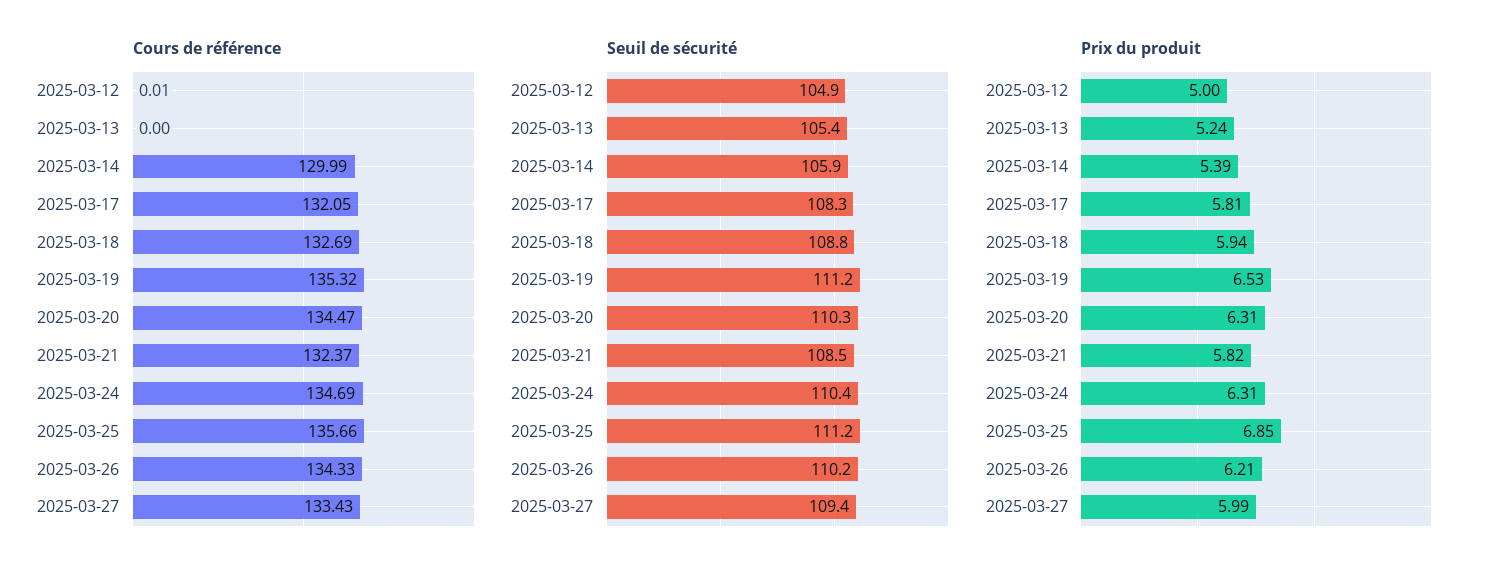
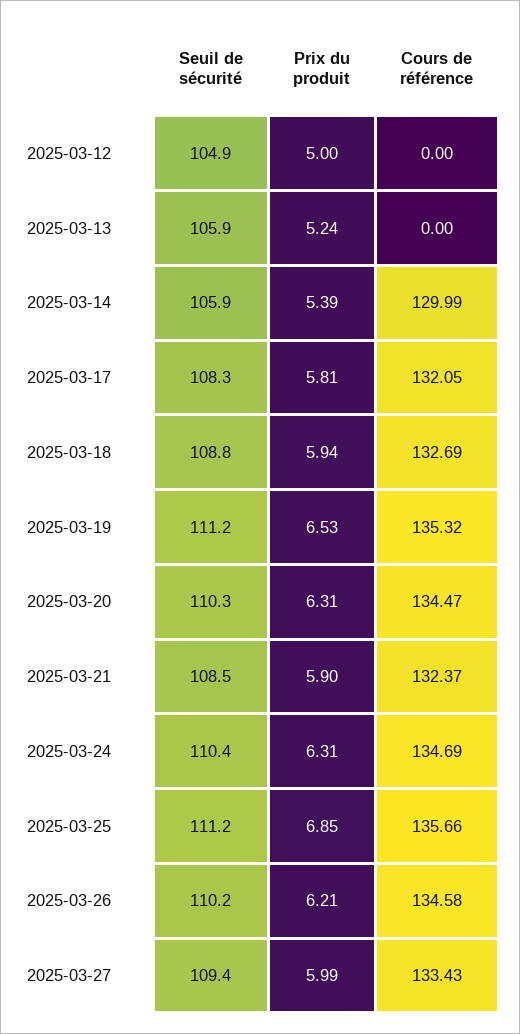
Cours de référence, 2025-03-12: 0.01 -> 0
Cours de référence, 2025-03-26: 134.33 -> 134.58
Seuil de sécurité, 2025-03-13: 105.4 -> 105.9
Prix du produit, 2025-03-21: 5.82 -> 5.9

